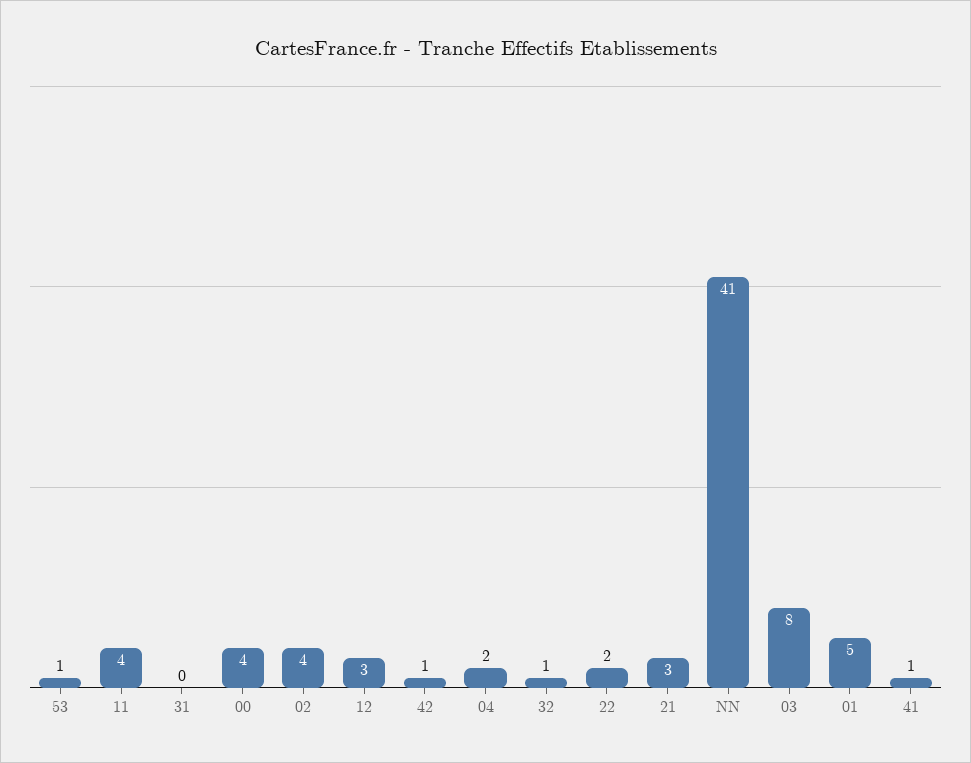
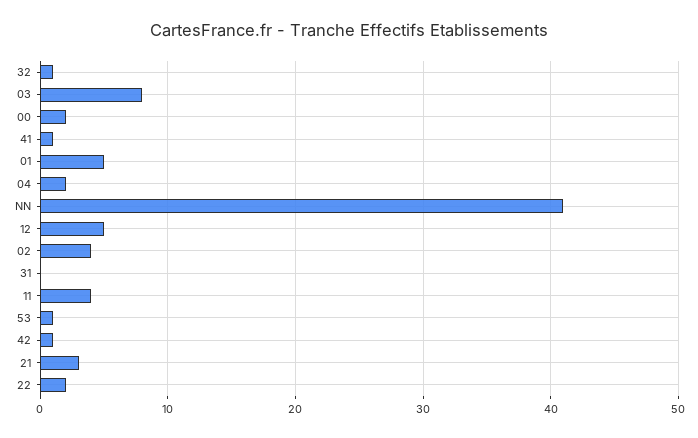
00: 4 -> 2
12: 3 -> 5

